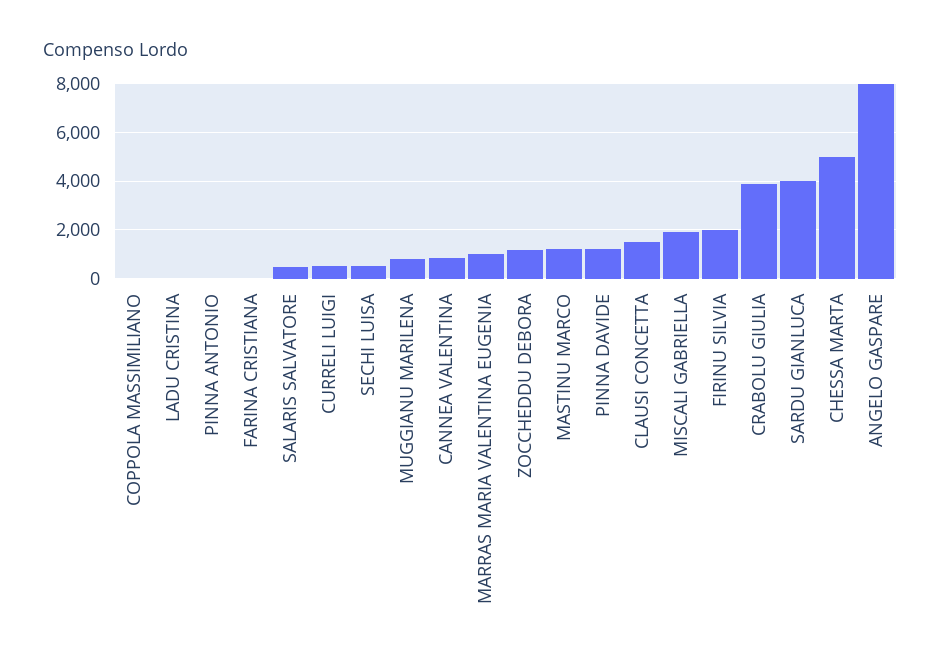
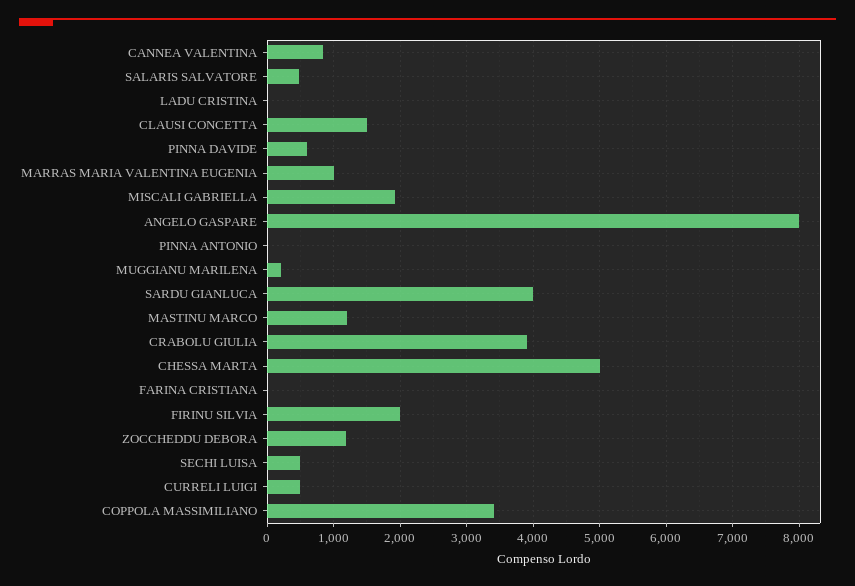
COPPOLA MASSIMILIANO: 0 -> 3400
MUGGIANU MARILENA: 750 -> 200
PINNA DAVIDE: 1250 -> 600

